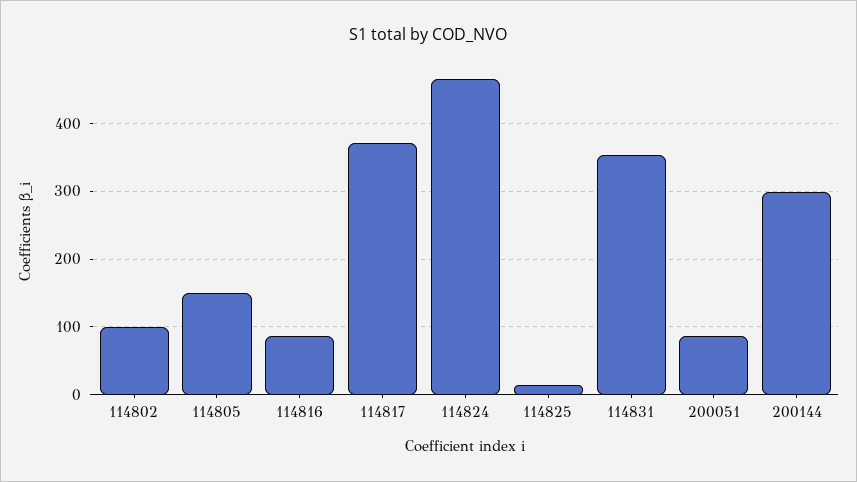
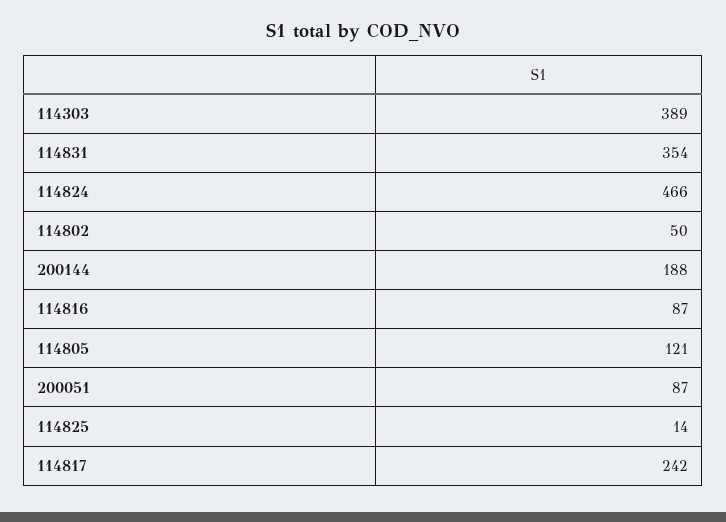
114802: 100 -> 50
114805: 150 -> 121
114817: 370 -> 242
200144: 300 -> 188
114303: none -> 389

